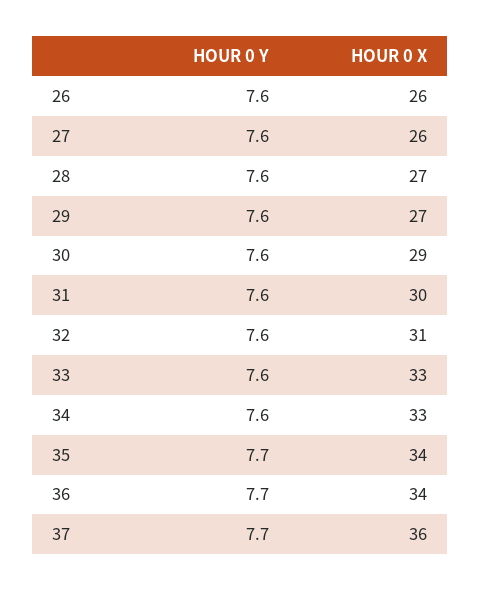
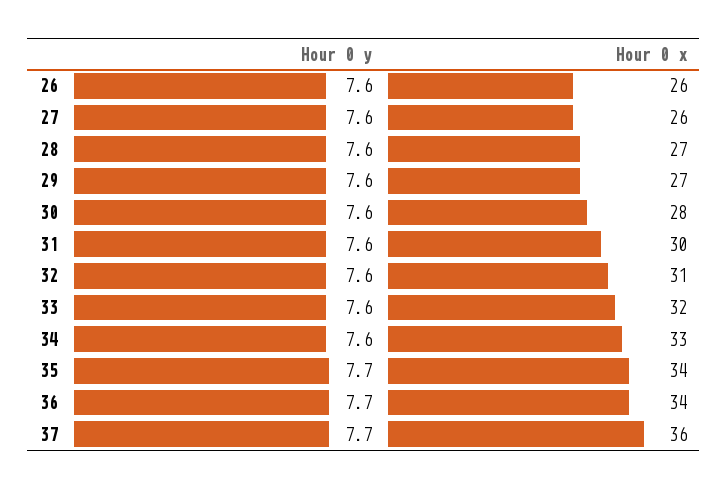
HOUR 0 X, 30: 29 -> 28
HOUR 0 X, 33: 33 -> 32

